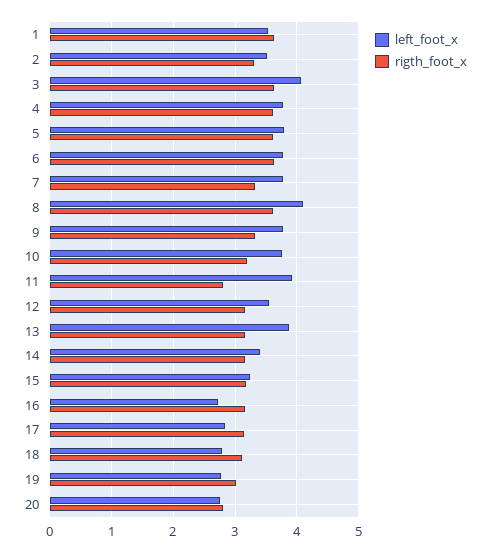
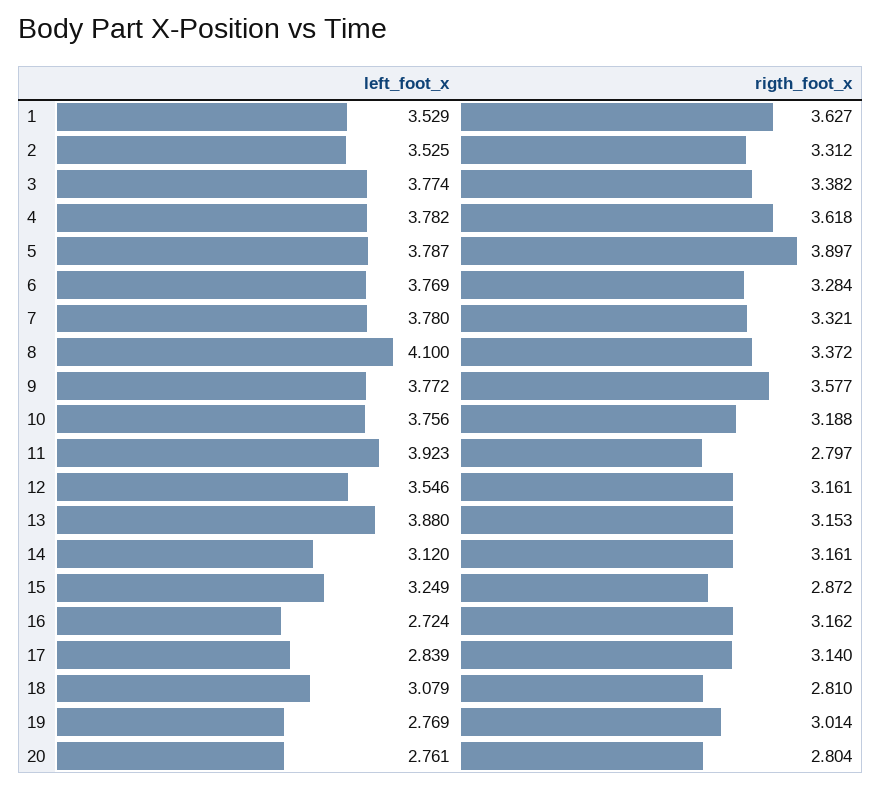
left_foot_x, 3: 4.1 -> 3.774
rigth_foot_x, 3: 3.6 -> 3.382
rigth_foot_x, 5: 3.6 -> 3.897
rigth_foot_x, 6: 3.6 -> 3.284
rigth_foot_x, 8: 3.6 -> 3.372
rigth_foot_x, 9: 3.3 -> 3.577
left_foot_x, 14: 3.4 -> 3.12
rigth_foot_x, 15: 3.2 -> 2.872
left_foot_x, 18: 2.8 -> 3.079
rigth_foot_x, 18: 3.1 -> 2.81

